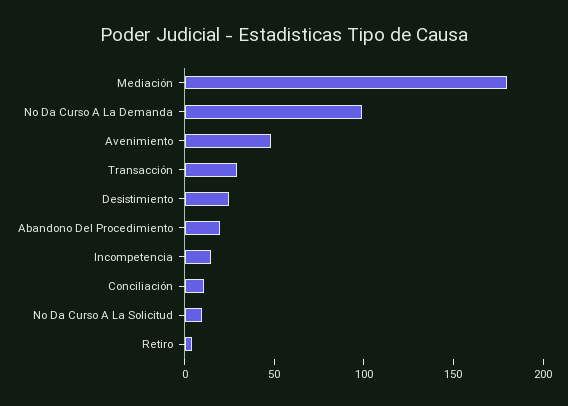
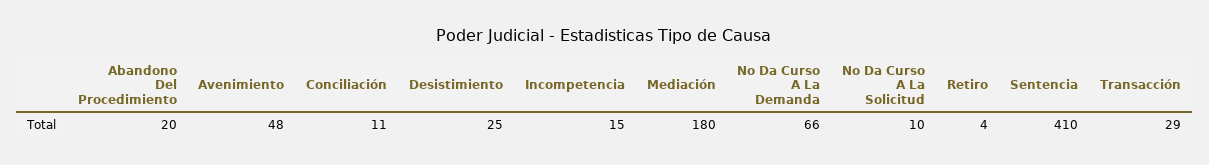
No Da Curso A La Demanda: 100 -> 66
Sentencia: none -> 410

